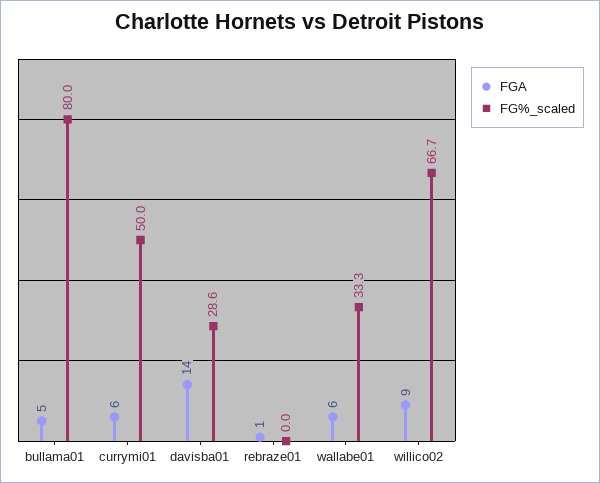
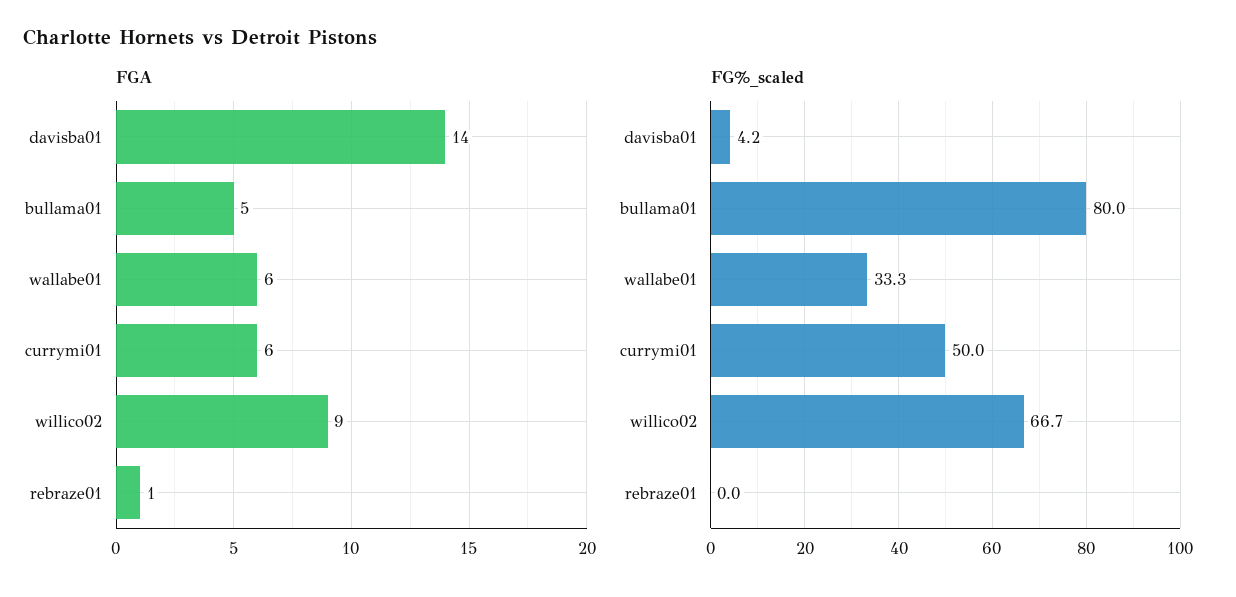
FG%_scaled, davisba01: 28.6 -> 4.2

